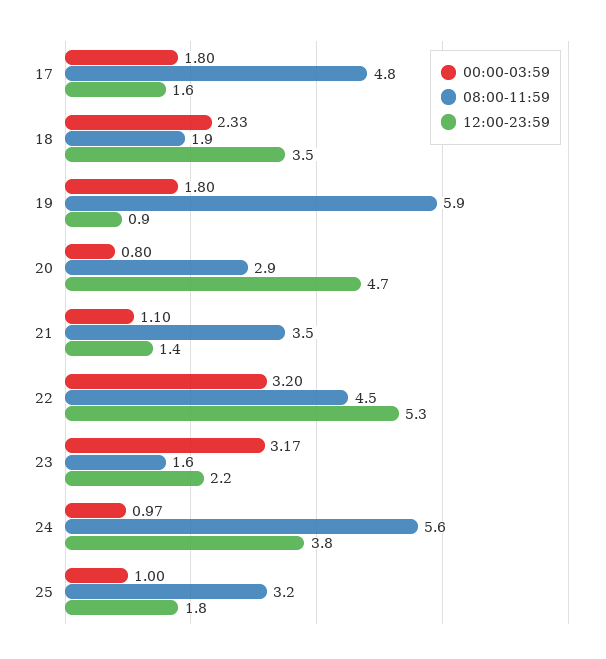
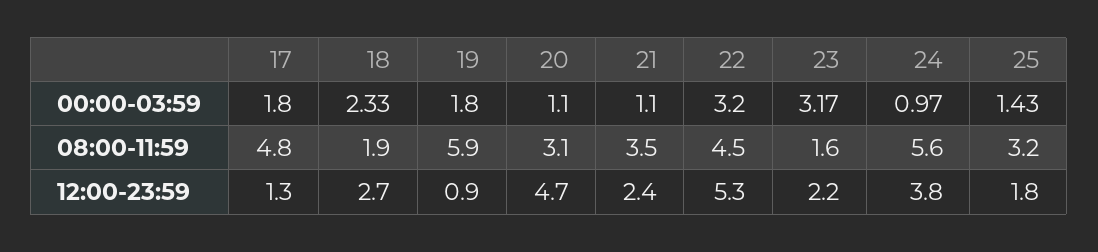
12:00-23:59, 17: 1.6 -> 1.3
12:00-23:59, 18: 3.5 -> 2.7
00:00-03:59, 20: 0.8 -> 1.1
08:00-11:59, 20: 2.9 -> 3.1
12:00-23:59, 21: 1.4 -> 2.4
00:00-03:59, 25: 1 -> 1.43

